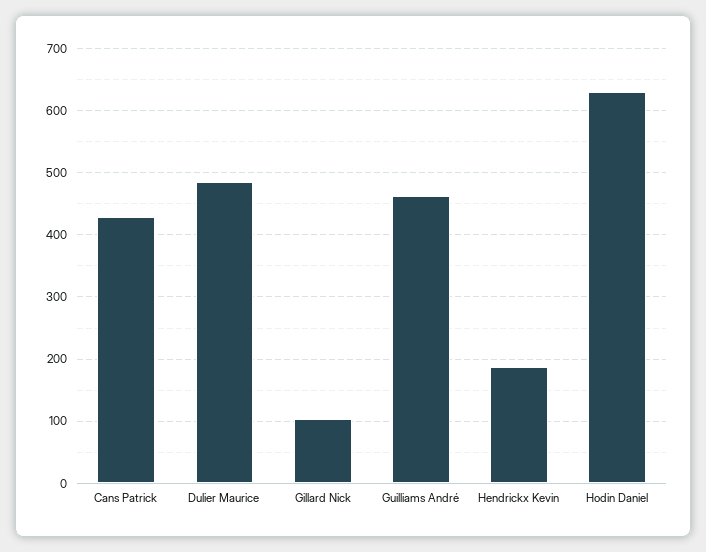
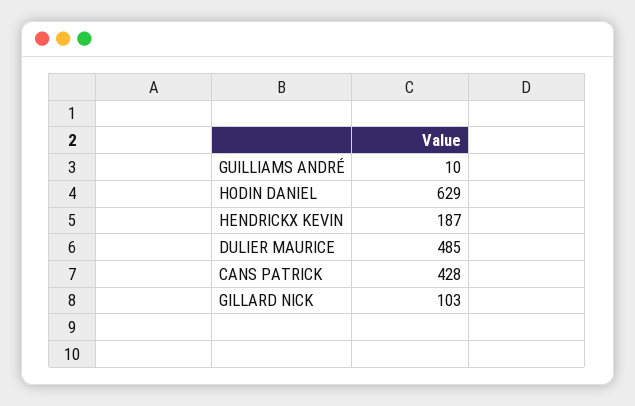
Guilliams André: 460 -> 10

